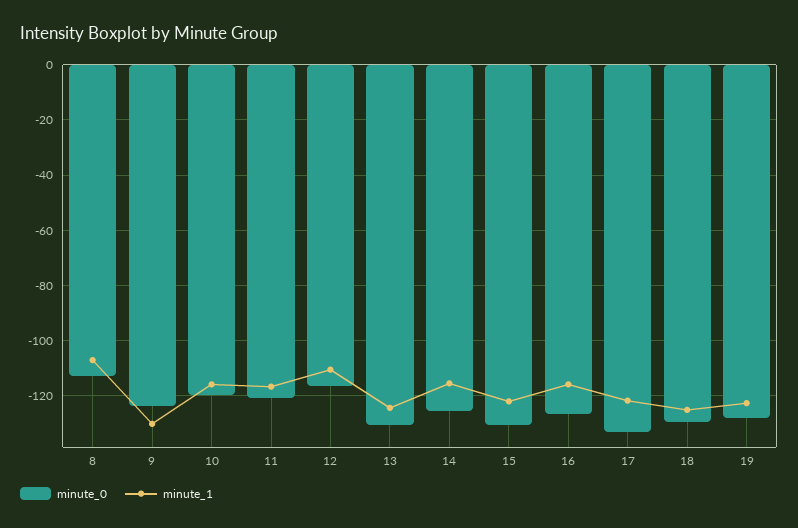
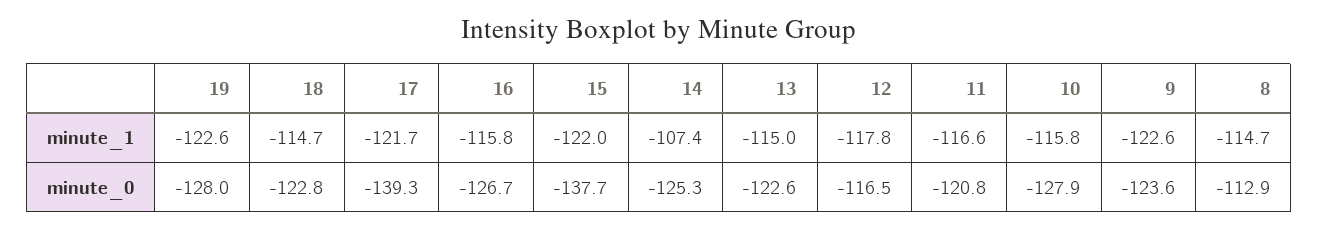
minute_1, 8: -107.5 -> -114.7
minute_1, 9: -130 -> -122.6
minute_0, 10: -120 -> -127.9
minute_1, 12: -110 -> -117.8
minute_0, 13: -130 -> -122.6
minute_1, 13: -125 -> -115
minute_1, 14: -115 -> -107.4
minute_0, 15: -130 -> -137.7
minute_0, 17: -132.5 -> -139.3
minute_0, 18: -130 -> -122.8
minute_1, 18: -125 -> -114.7

